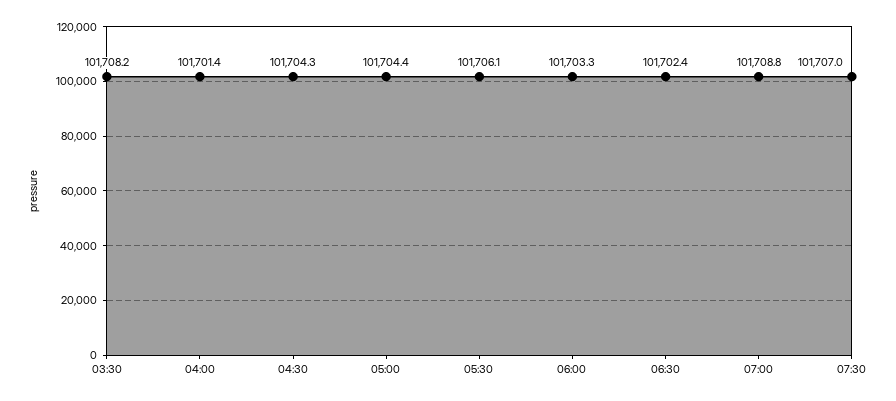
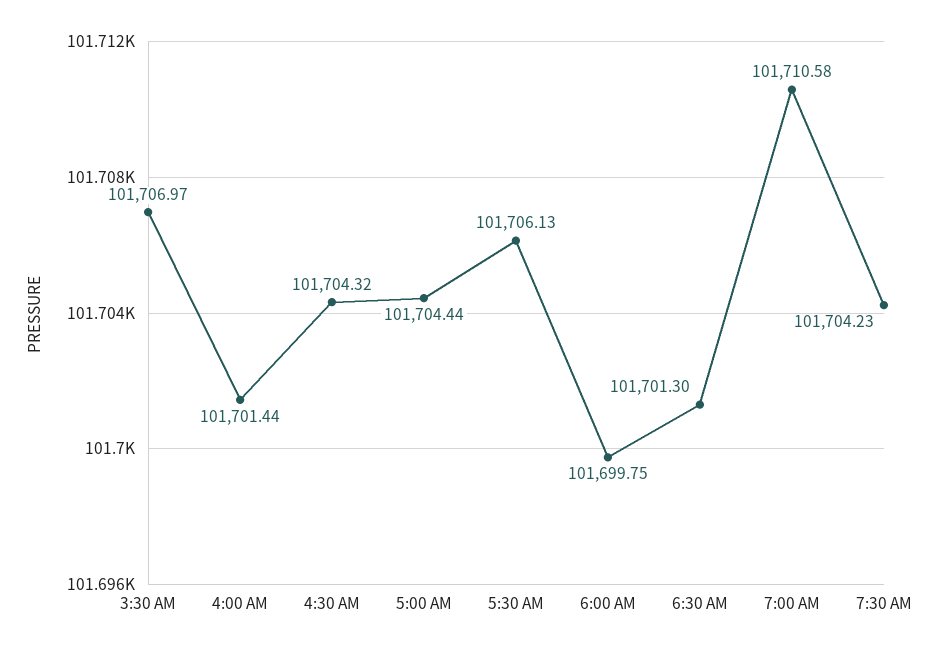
03:30: 101708.2 -> 101706.97
06:00: 101703.3 -> 101699.75
06:30: 101702.4 -> 101701.3
07:00: 101708.8 -> 101710.58
07:30: 101707 -> 101704.23

